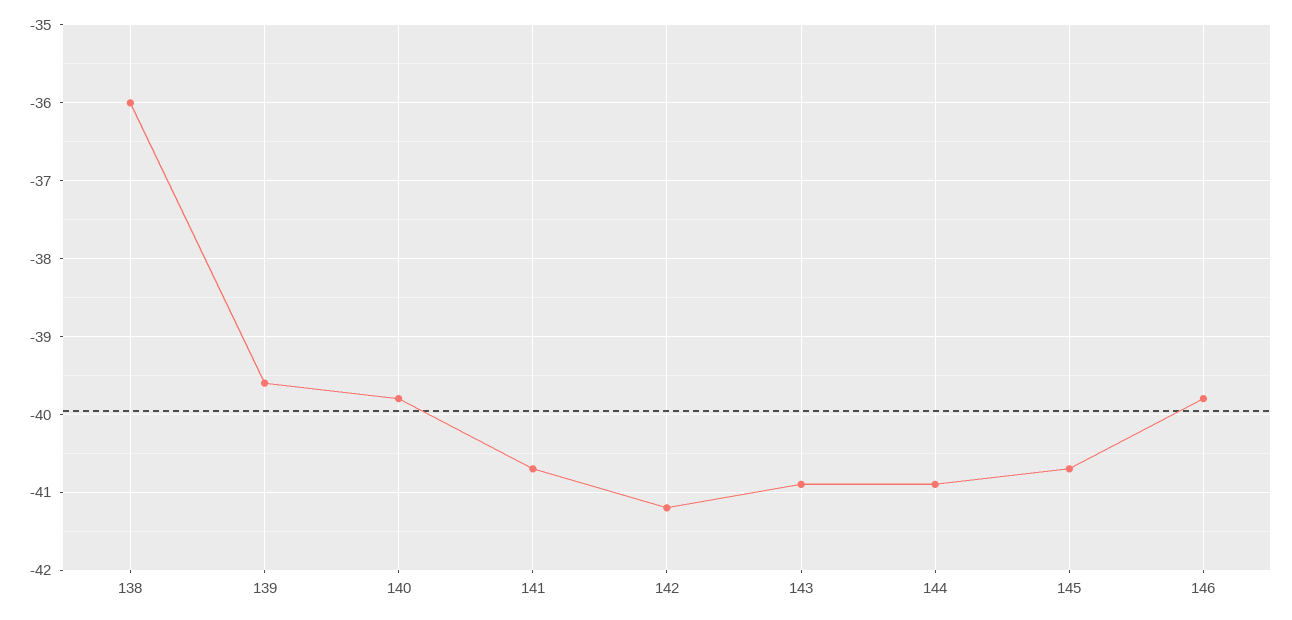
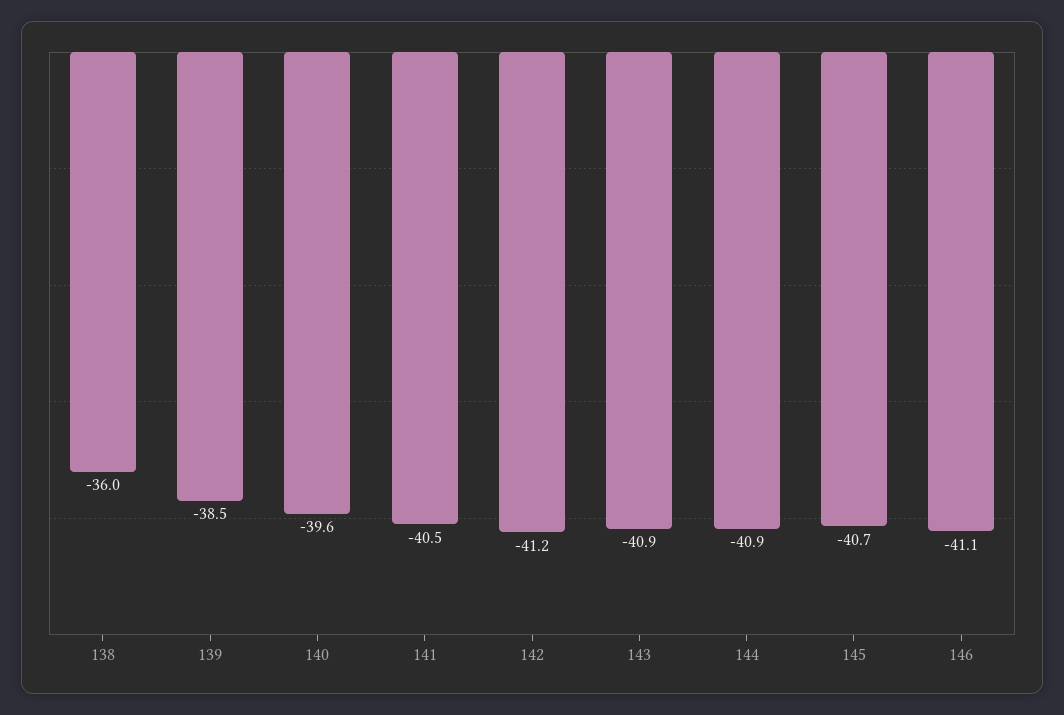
139: -39.6 -> -38.5
140: -39.8 -> -39.6
141: -40.7 -> -40.5
146: -39.8 -> -41.1

